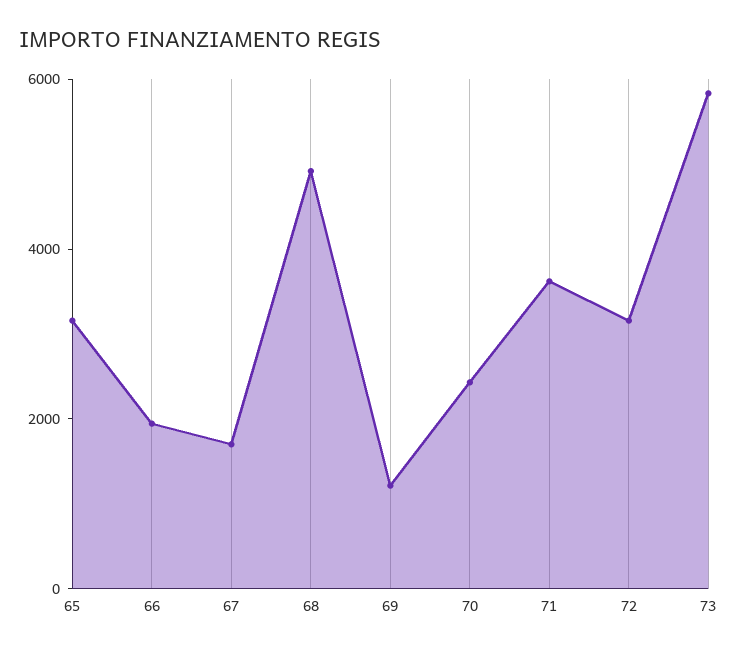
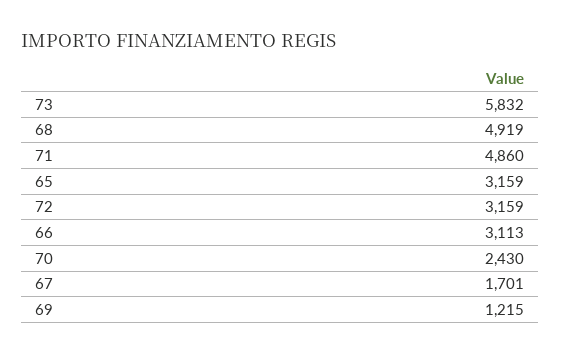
66: 2000 -> 3113
71: 3500 -> 4860

